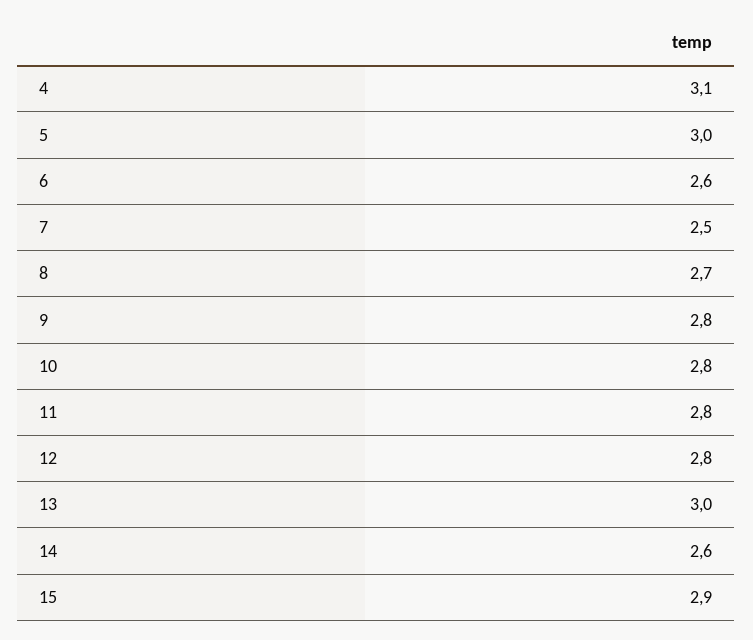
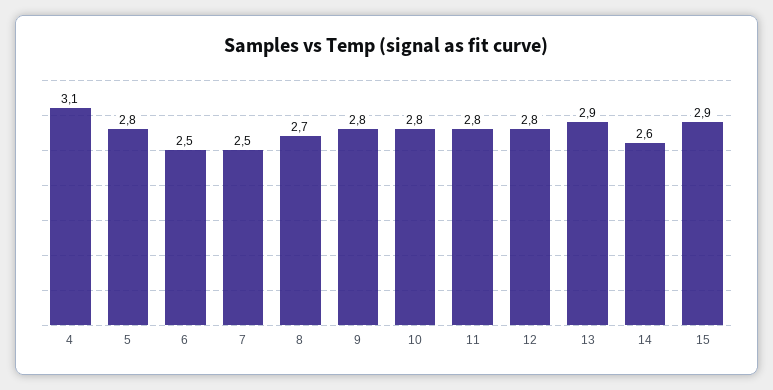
5: 3 -> 2.8
6: 2.6 -> 2.5
13: 3 -> 2.9

